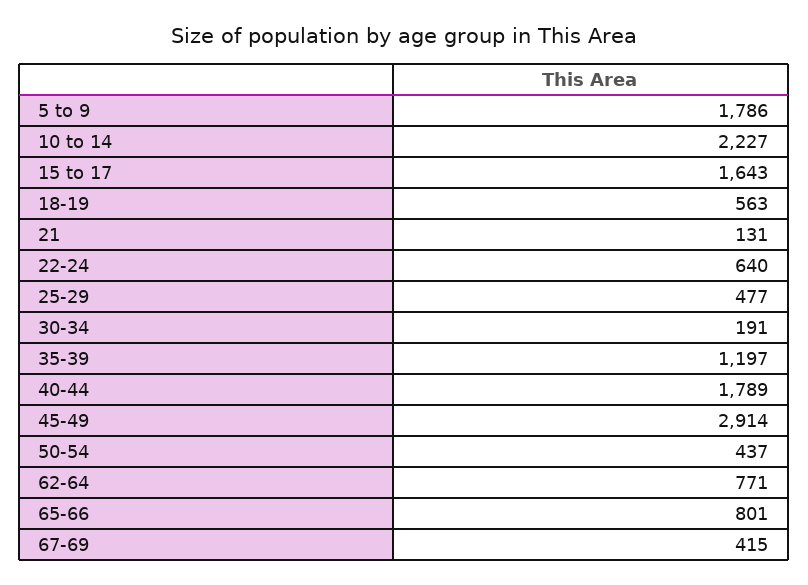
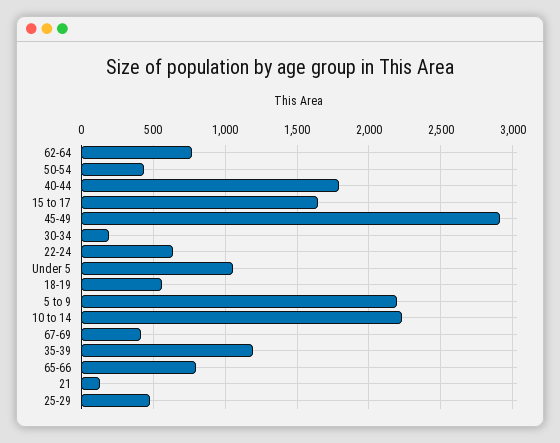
5 to 9: 1786 -> 2200
Under 5: none -> 1050

